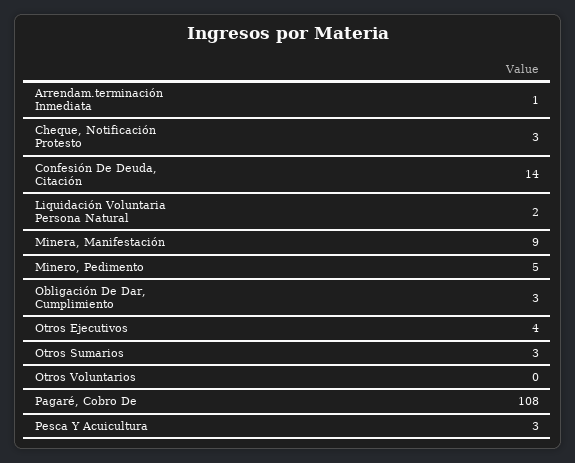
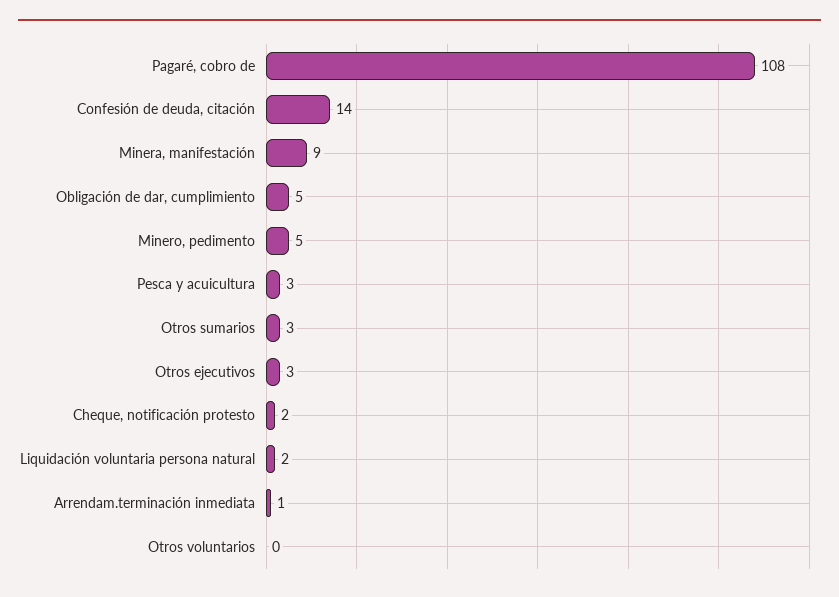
Cheque, Notificación Protesto: 3 -> 2
Obligación De Dar, Cumplimiento: 3 -> 5
Otros Ejecutivos: 4 -> 3

